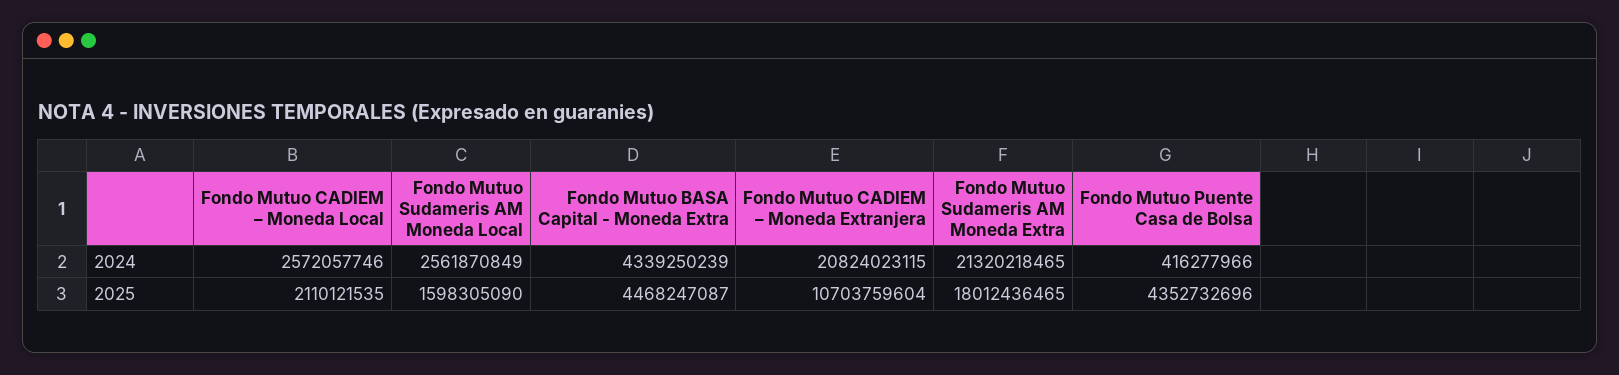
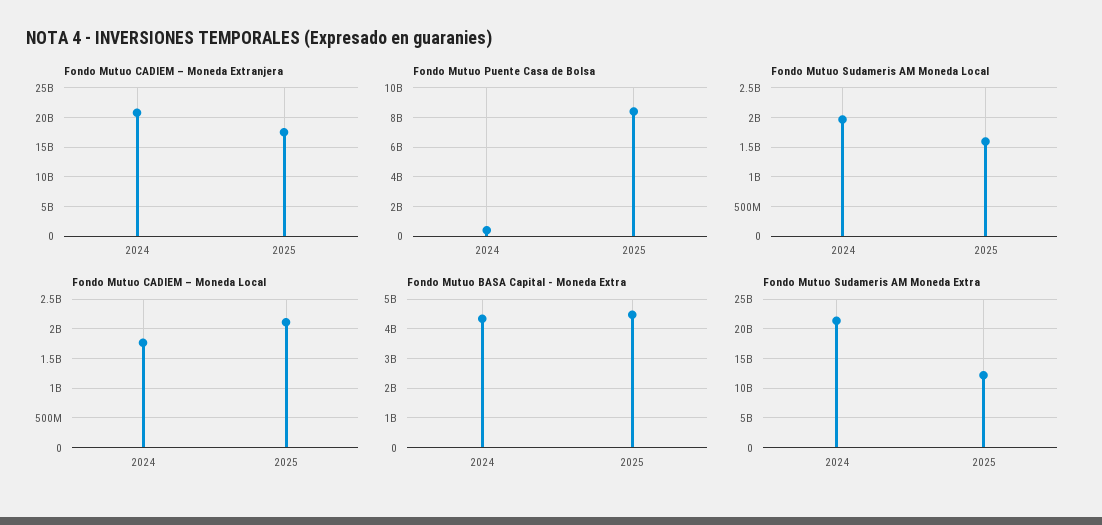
Fondo Mutuo CADIEM – Moneda Local, 2024: 2572057746 -> 1750000000
Fondo Mutuo Sudameris AM Moneda Local, 2024: 2561870849 -> 2000000000
Fondo Mutuo CADIEM – Moneda Extranjera, 2025: 10703759604 -> 17500000000
Fondo Mutuo Sudameris AM Moneda Extra, 2025: 18012436465 -> 12500000000
Fondo Mutuo Puente Casa de Bolsa, 2025: 4352732696 -> 8500000000

